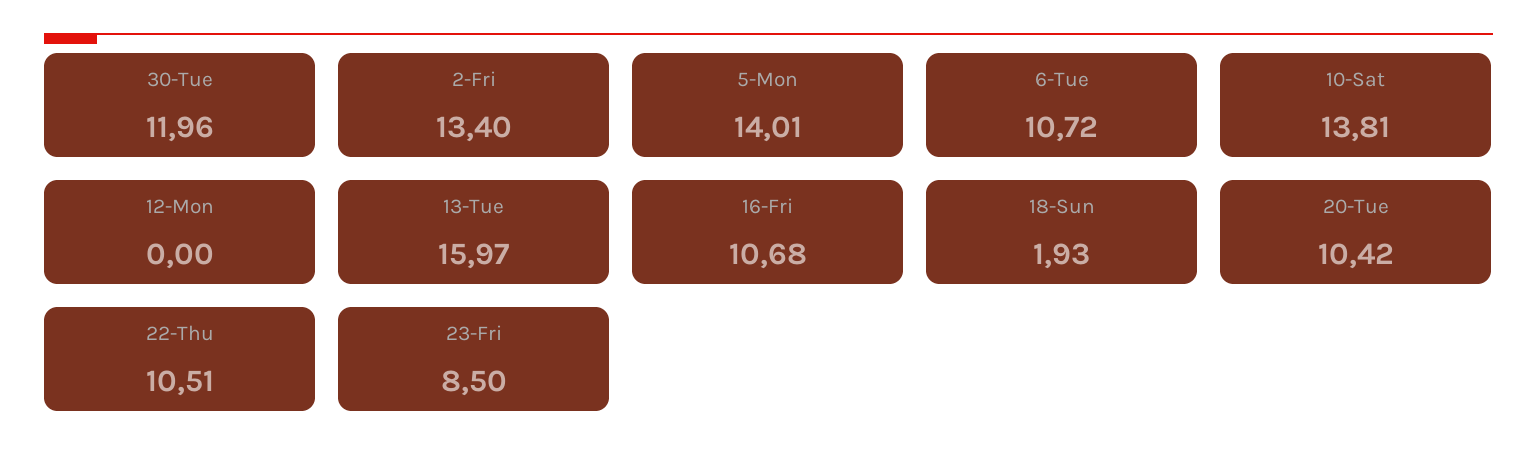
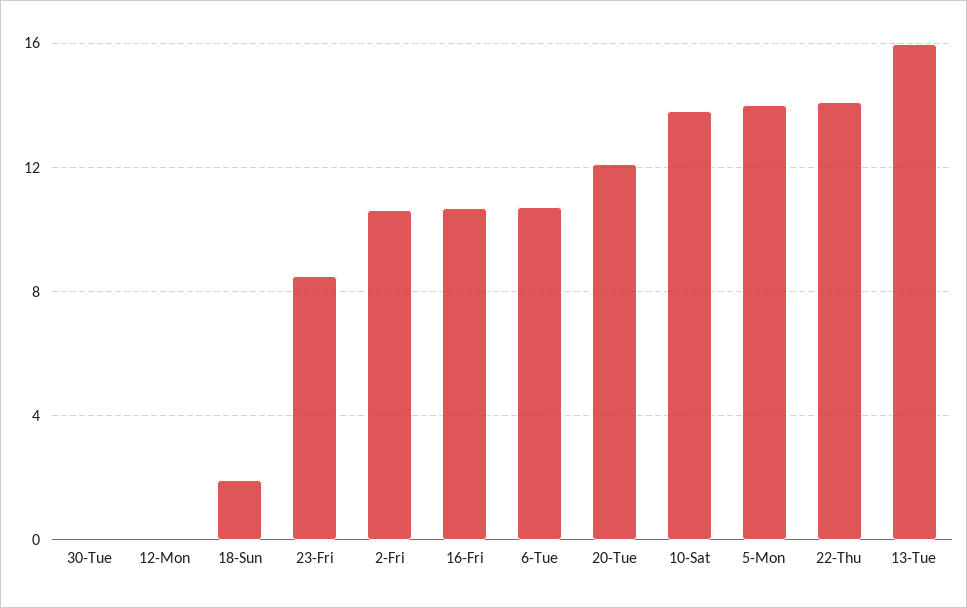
30-Tue: 11.96 -> 0
2-Fri: 13.4 -> 10.5
20-Tue: 10.42 -> 12
22-Thu: 10.51 -> 14

